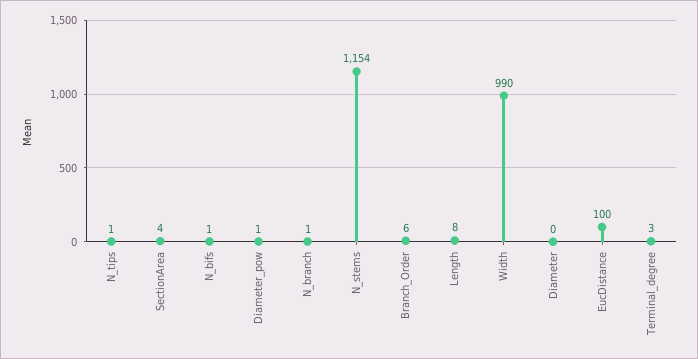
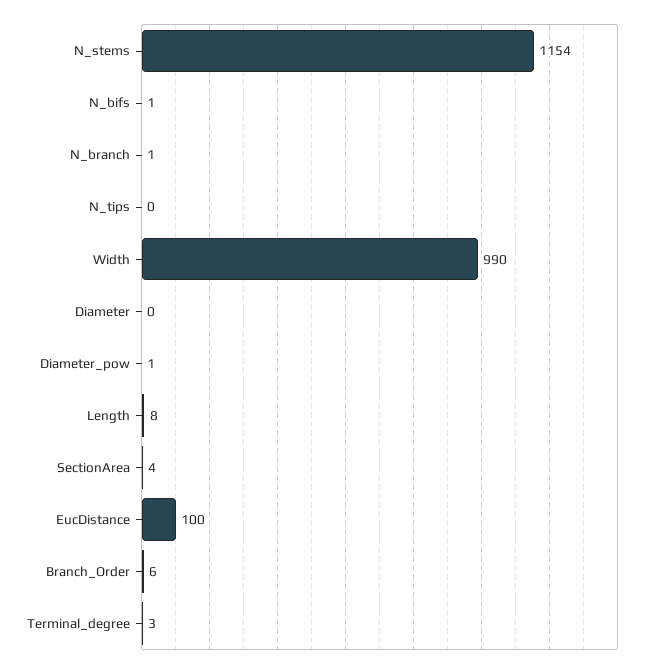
N_tips: 1 -> 0

